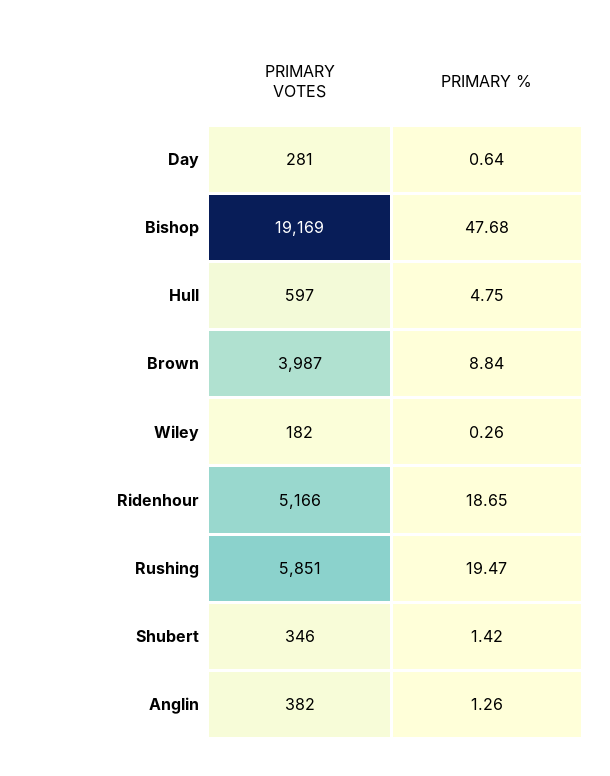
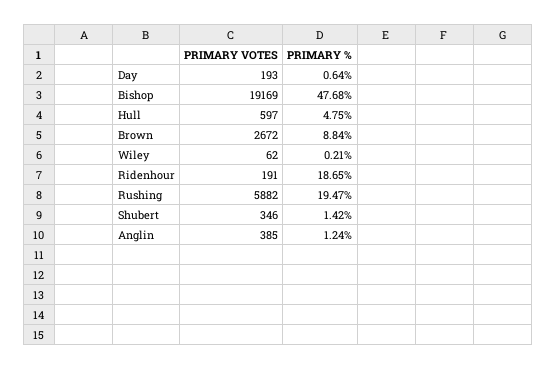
PRIMARY VOTES, Day: 281 -> 193
PRIMARY VOTES, Brown: 3987 -> 2672
PRIMARY VOTES, Wiley: 182 -> 62
PRIMARY %, Wiley: 0.26 -> 0.21
PRIMARY VOTES, Ridenhour: 5166 -> 191
PRIMARY VOTES, Rushing: 5851 -> 5882
PRIMARY VOTES, Anglin: 382 -> 385
PRIMARY %, Anglin: 1.26 -> 1.24

